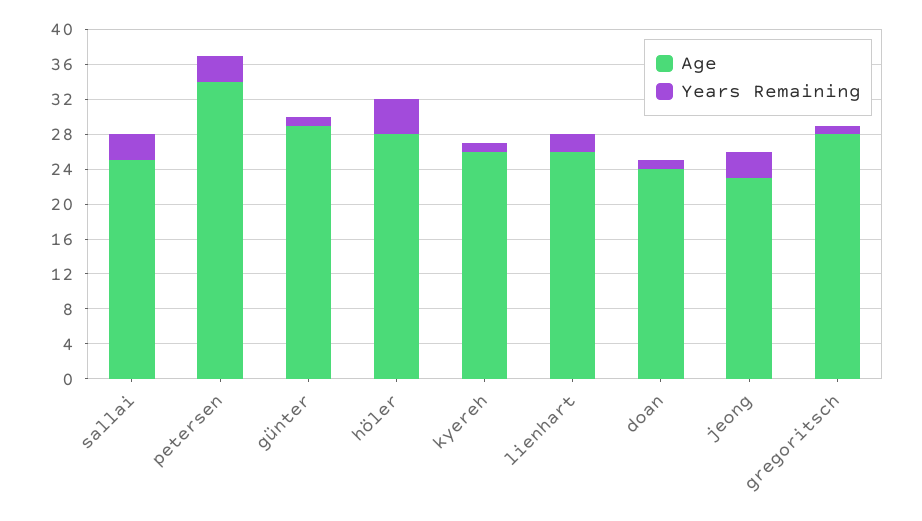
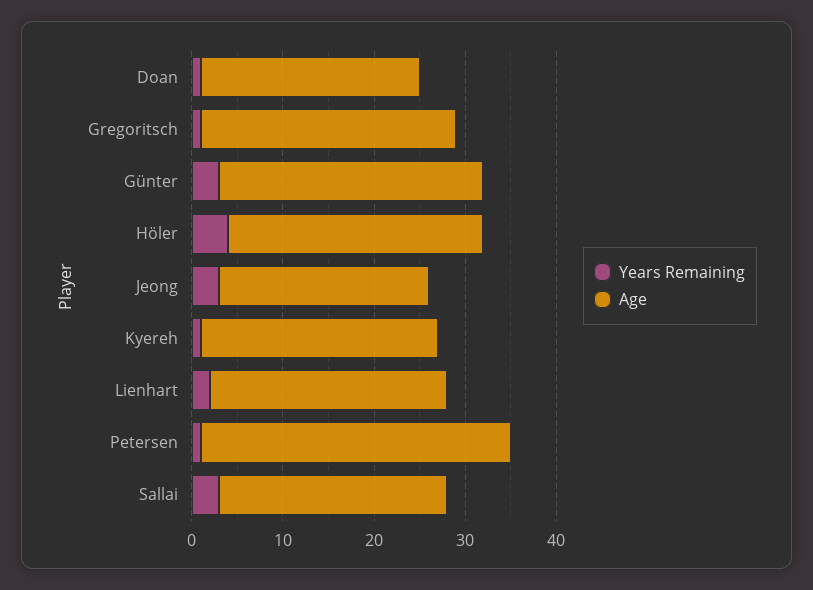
Years Remaining, petersen: 3 -> 1
Years Remaining, günter: 1 -> 3

